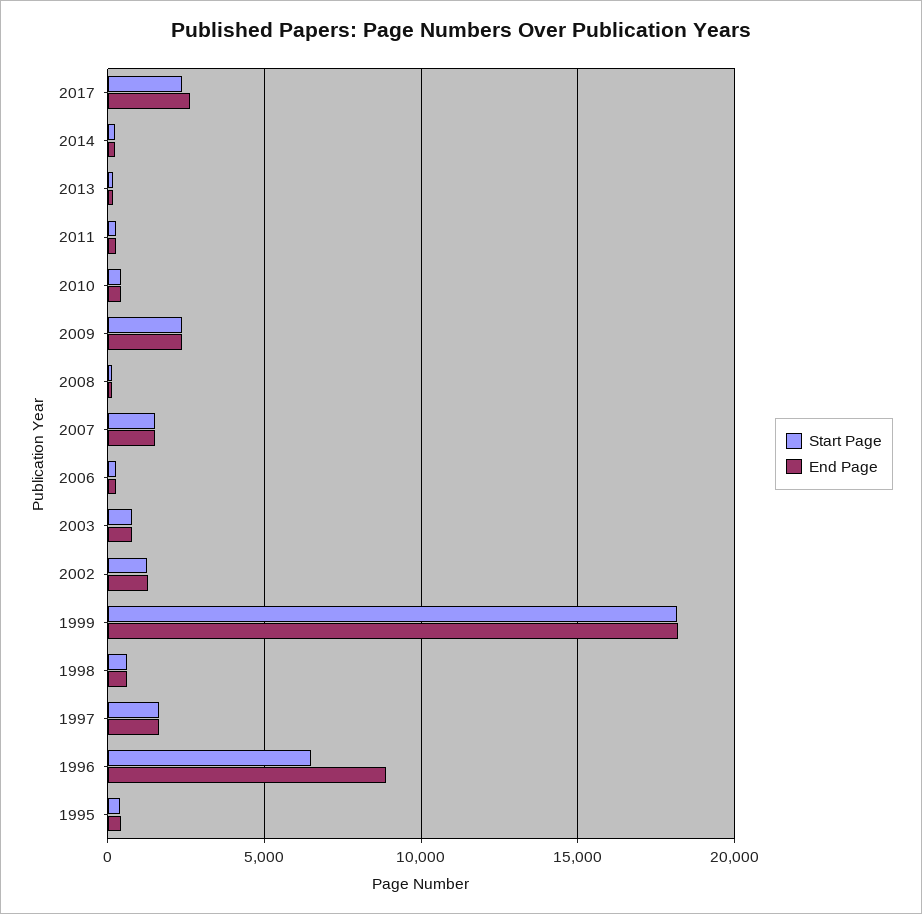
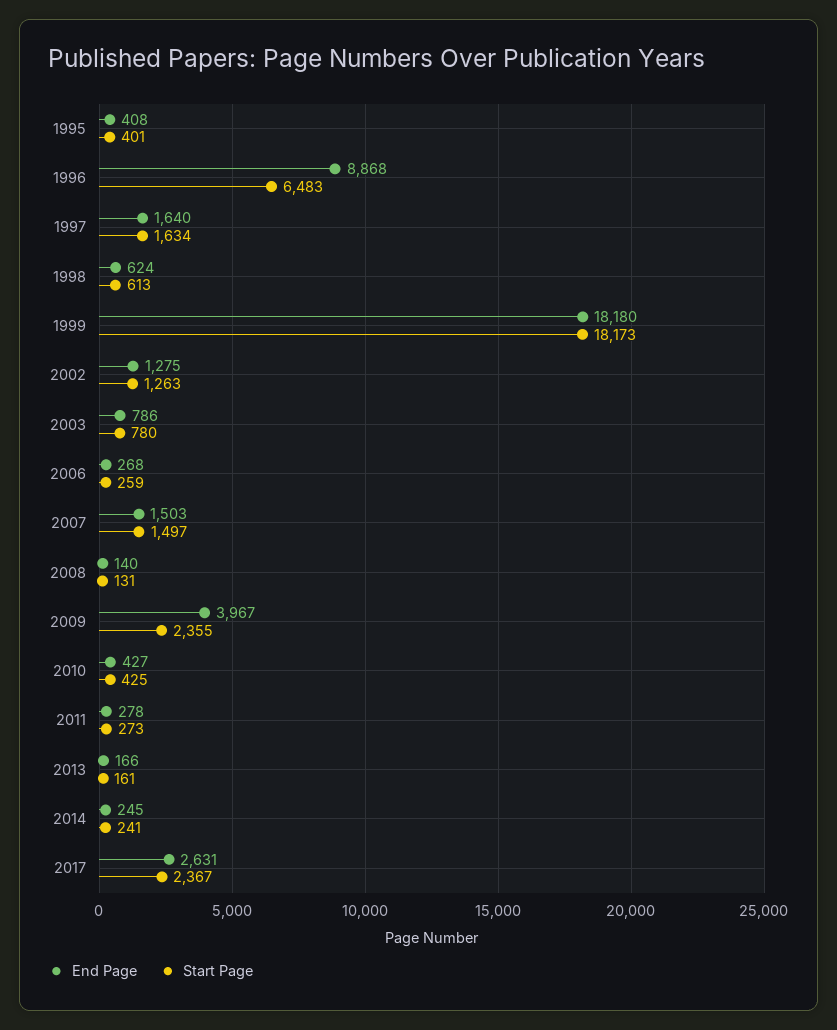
End Page, 2009: 2500 -> 3967

